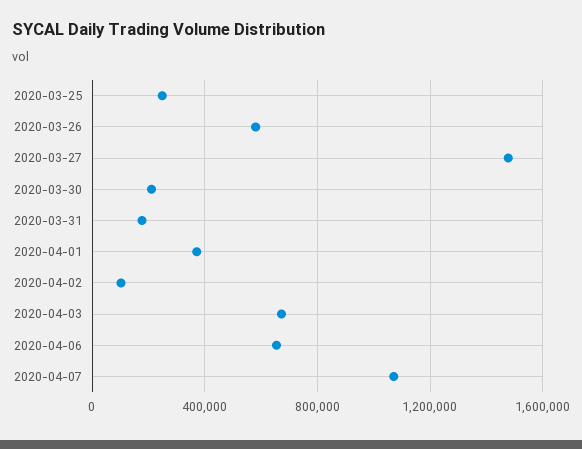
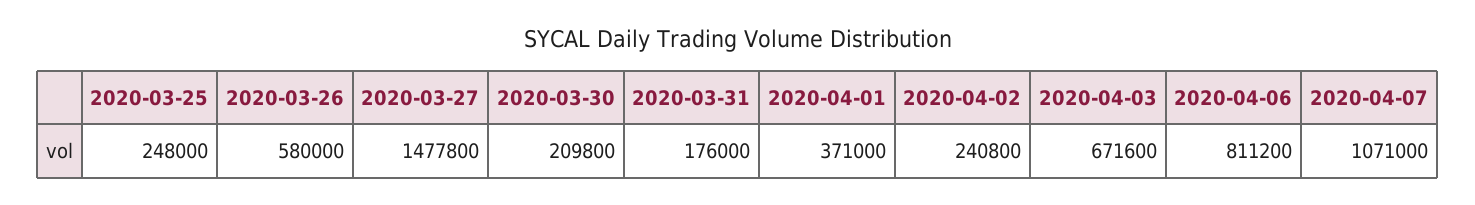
2020-04-02: 100000 -> 240800
2020-04-06: 650000 -> 811200

